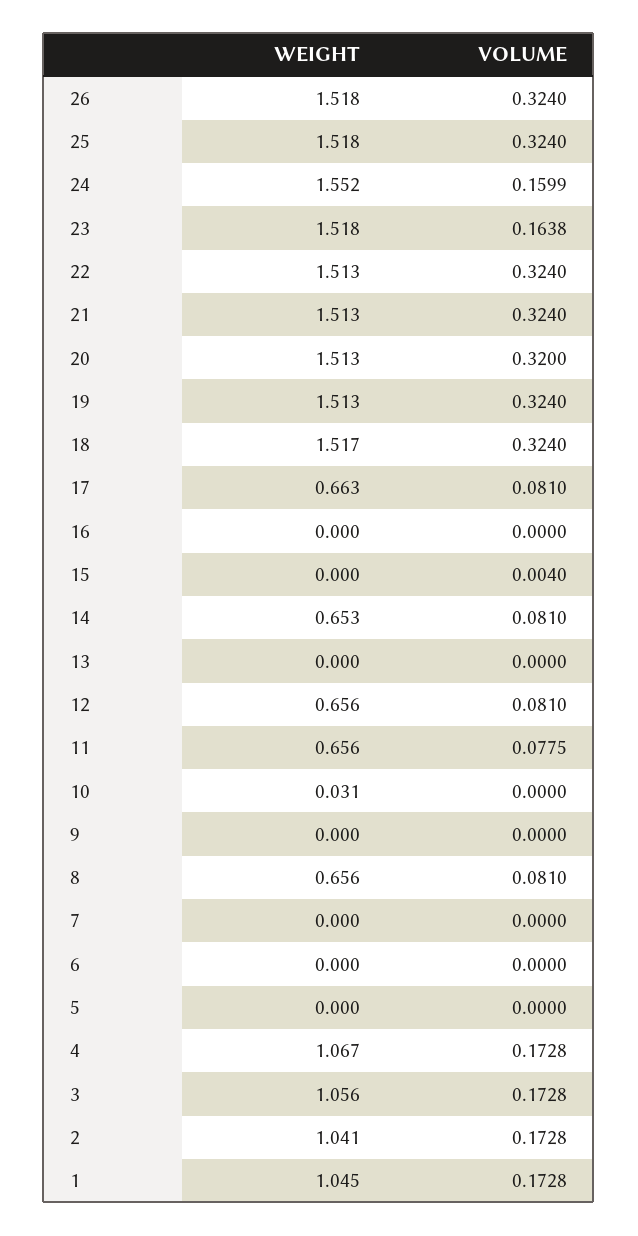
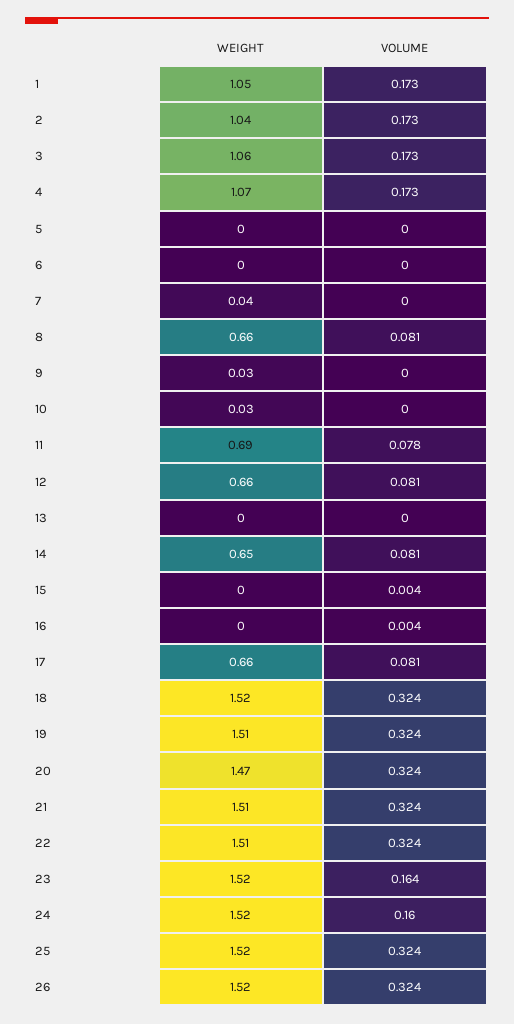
WEIGHT, 24: 1.552 -> 1.52
WEIGHT, 20: 1.513 -> 1.47
VOLUME, 20: 0.32 -> 0.324
VOLUME, 16: 0 -> 0.004
WEIGHT, 11: 0.656 -> 0.69
WEIGHT, 9: 0 -> 0.03
WEIGHT, 7: 0 -> 0.04

